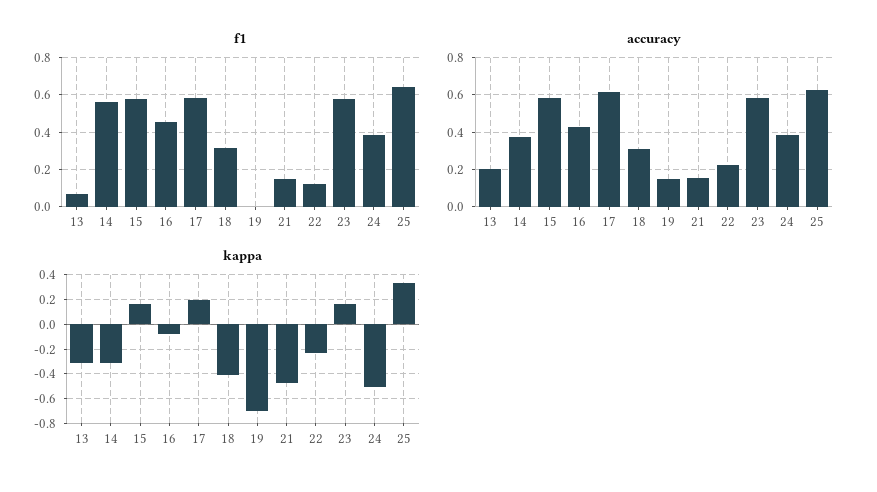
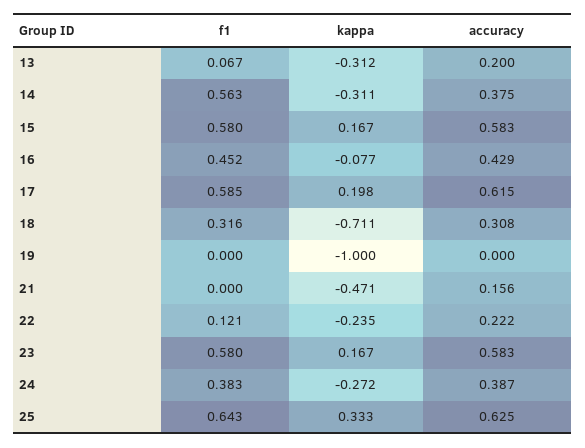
f1, 21: 0.15 -> 0
accuracy, 19: 0.15 -> 0
kappa, 18: -0.4 -> -0.711
kappa, 19: -0.7 -> -1
kappa, 24: -0.5 -> -0.272

